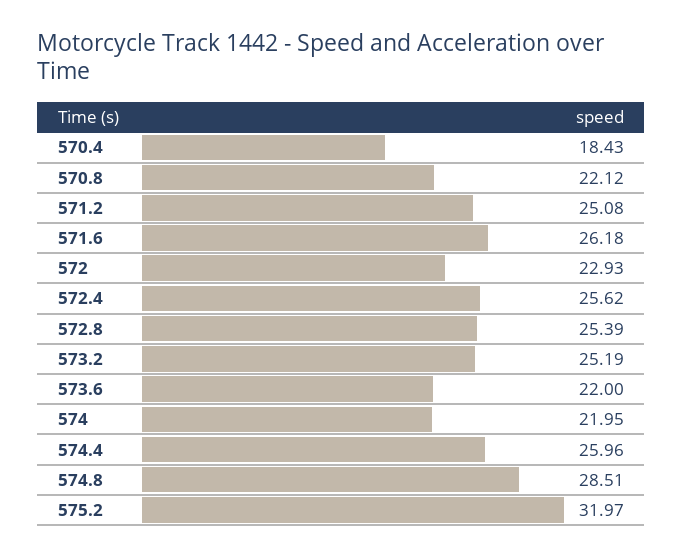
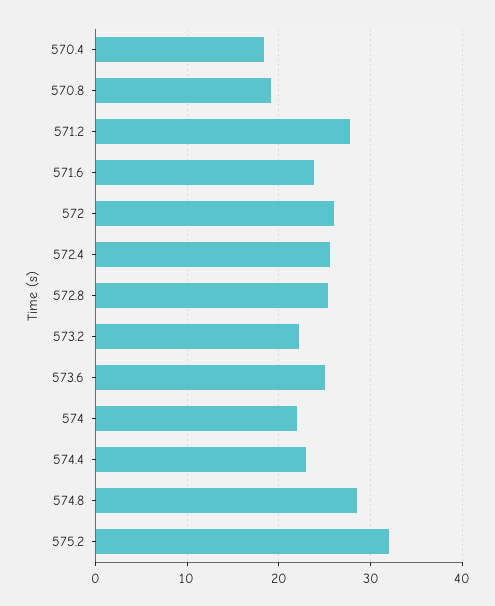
570.8: 22.12 -> 19
571.2: 25.08 -> 28
571.6: 26.18 -> 24
572: 22.93 -> 26
573.2: 25.19 -> 22
573.6: 22 -> 25
574.4: 25.96 -> 23

